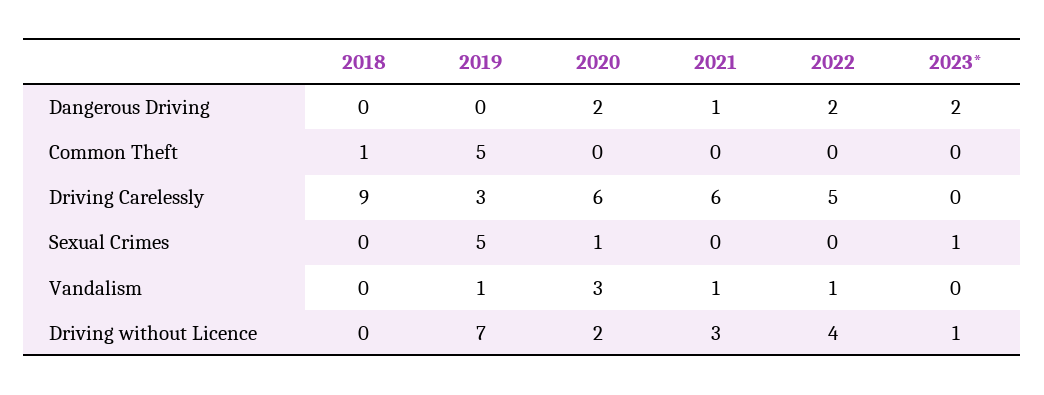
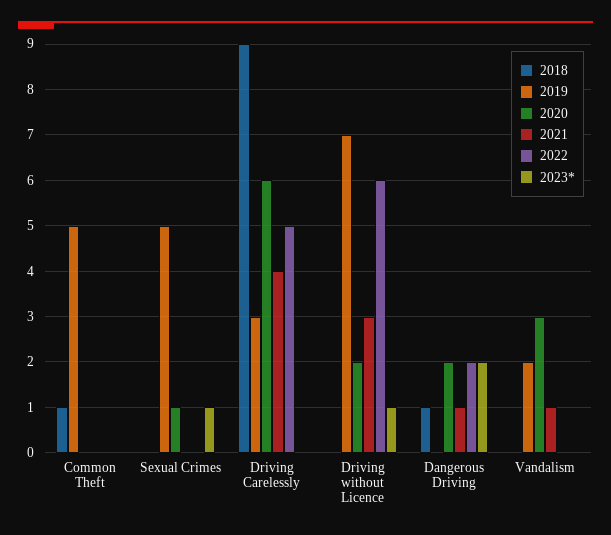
2018, Dangerous Driving: 0 -> 1
2021, Driving Carelessly: 6 -> 4
2019, Vandalism: 1 -> 2
2022, Vandalism: 1 -> 0
2022, Driving without Licence: 4 -> 6

